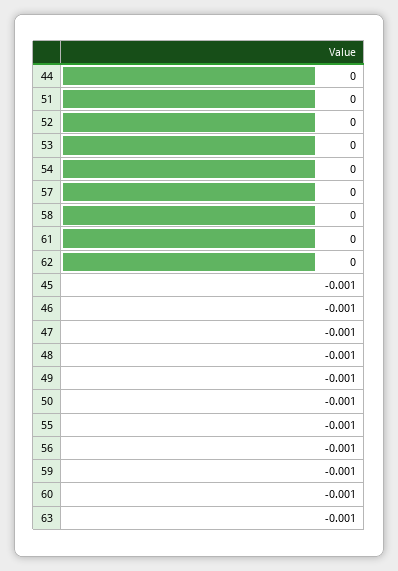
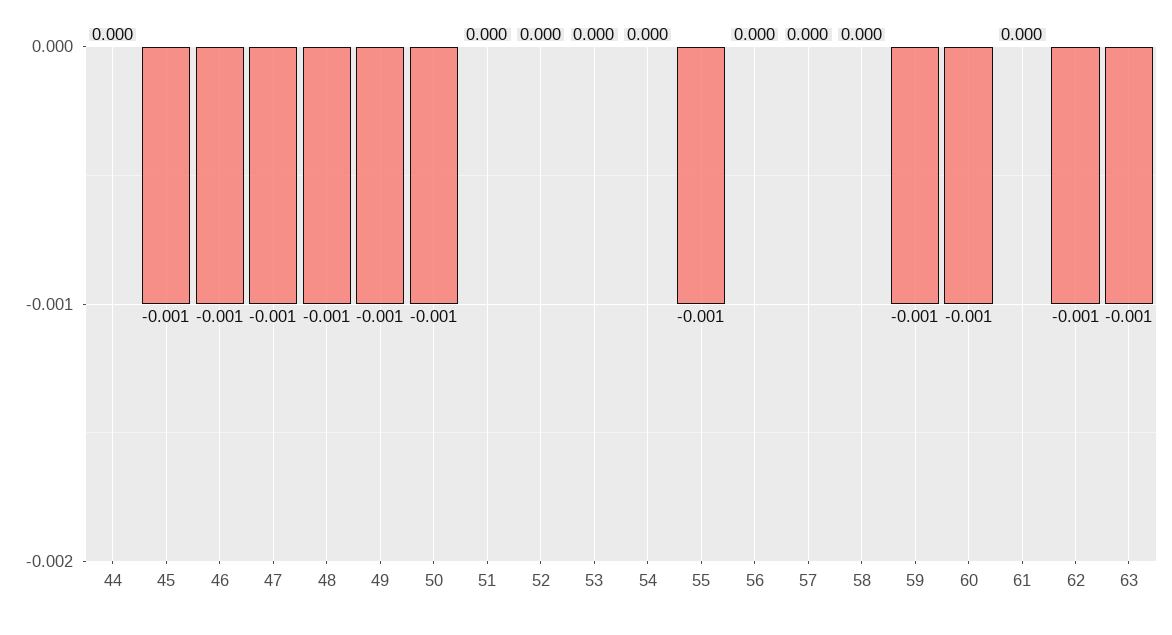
62: 0 -> -0.001
56: -0.001 -> 0

